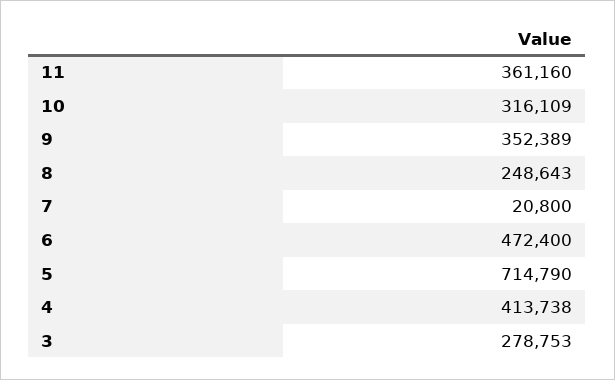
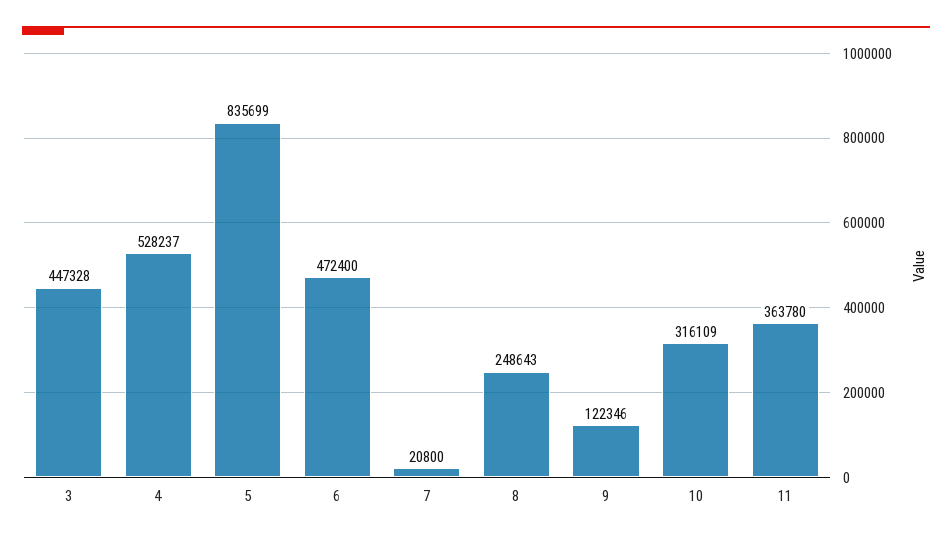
11: 361160 -> 363780
9: 352389 -> 122346
5: 714790 -> 835699
4: 413738 -> 528237
3: 278753 -> 447328

